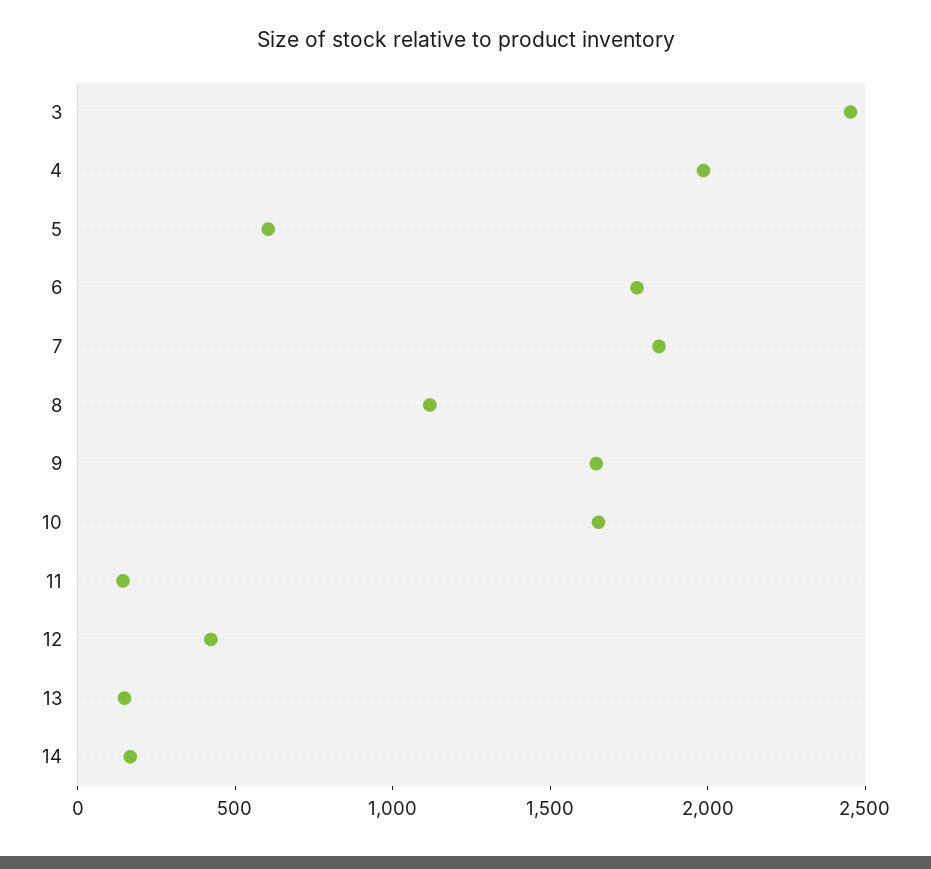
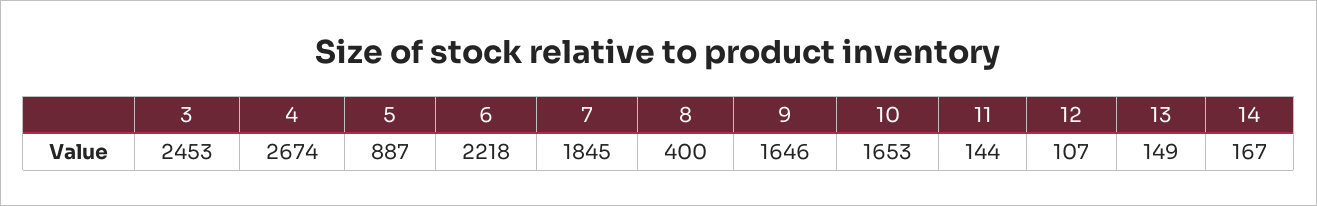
4: 2000 -> 2674
5: 600 -> 887
6: 1800 -> 2218
8: 1100 -> 400
12: 400 -> 107

